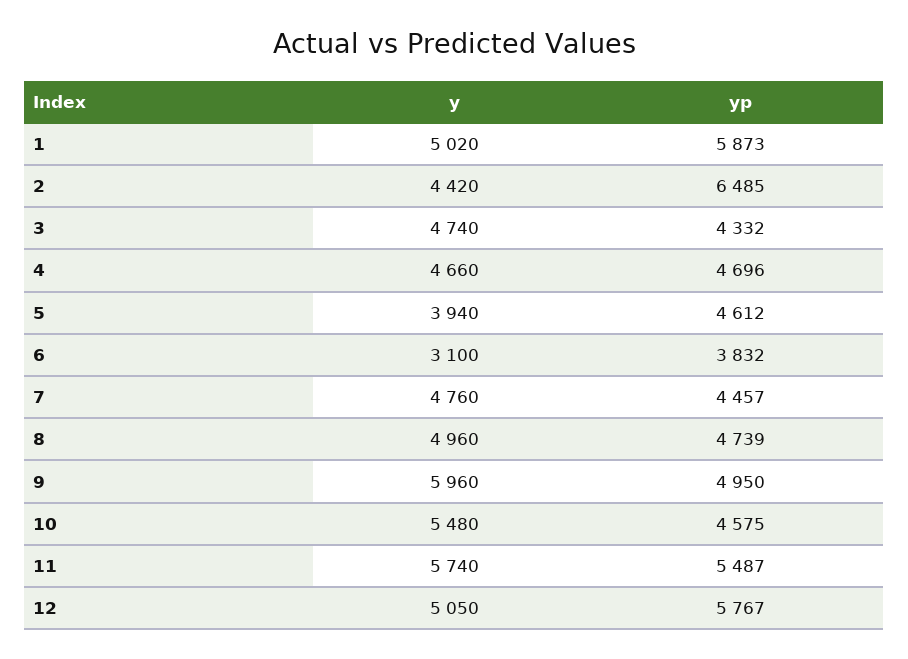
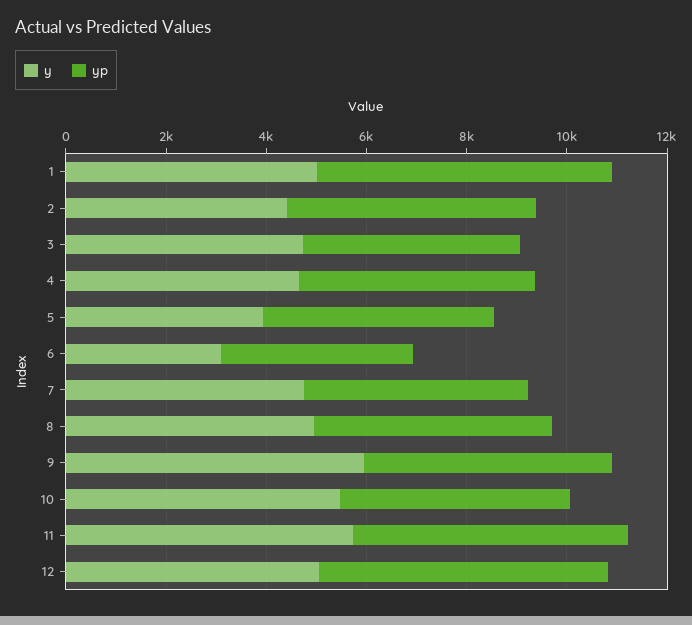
yp, 2: 6485 -> 5000

